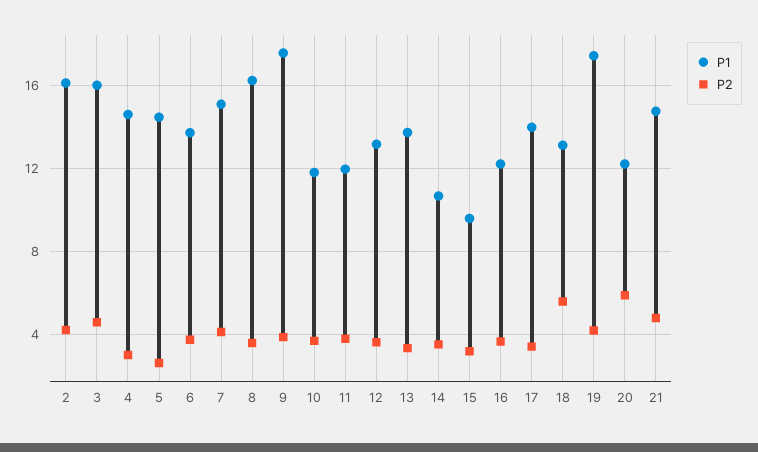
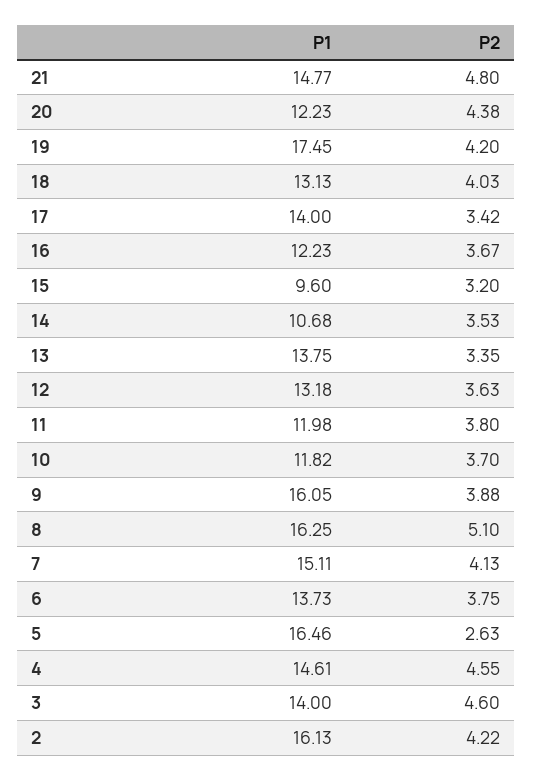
P1, 3: 16 -> 14
P2, 4: 3 -> 4.55
P1, 5: 14.5 -> 16.46
P2, 8: 3.5 -> 5.1
P1, 9: 17.5 -> 16.05
P2, 18: 5.5 -> 4.03
P2, 20: 6 -> 4.38

